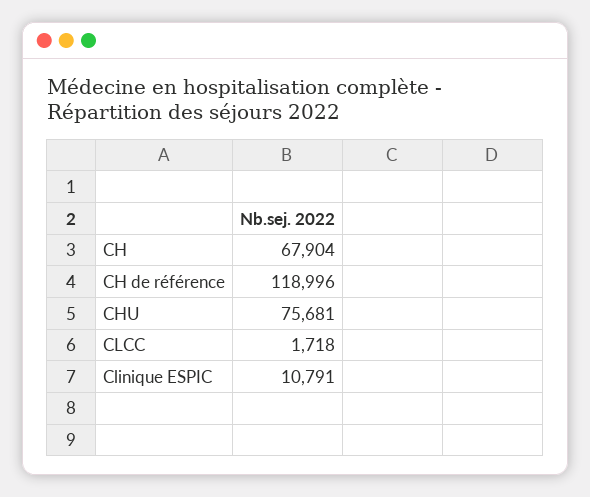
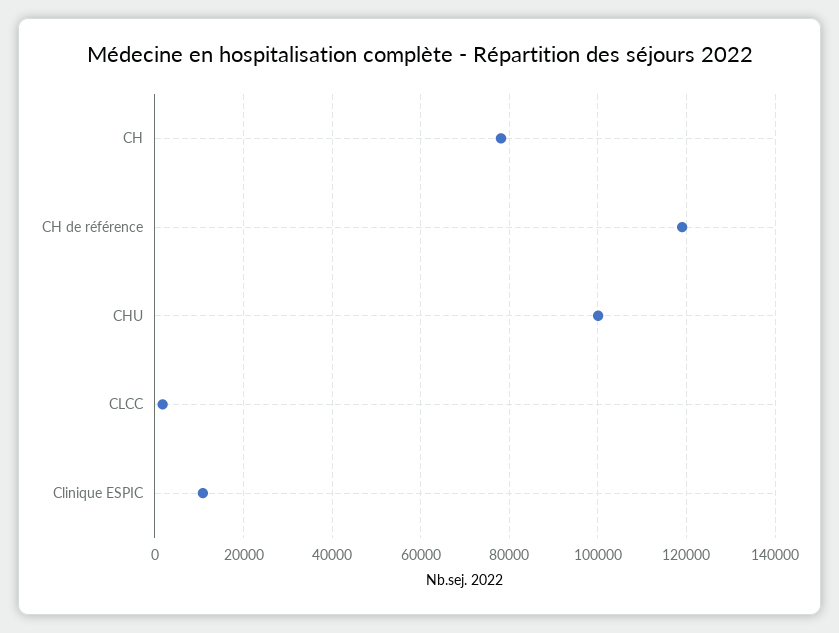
CH: 67904 -> 78000
CHU: 75681 -> 100000

